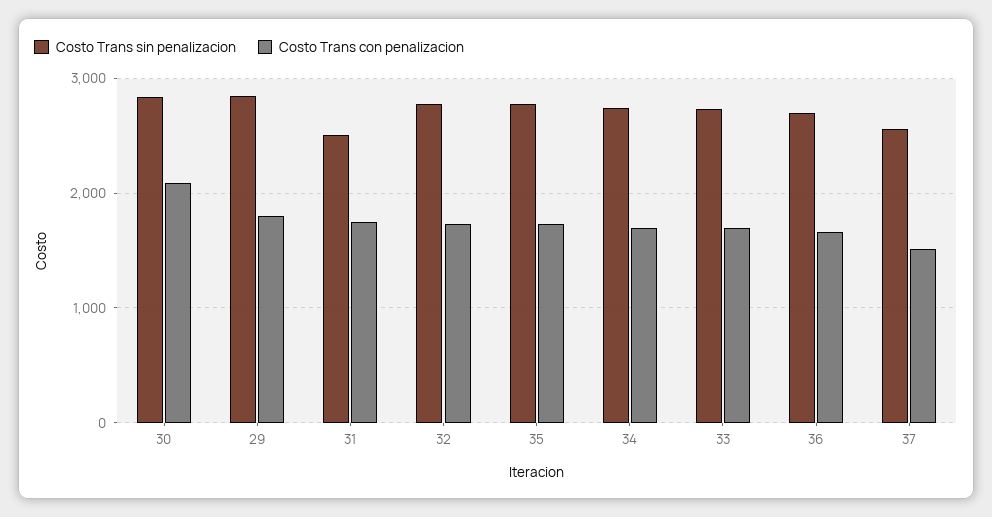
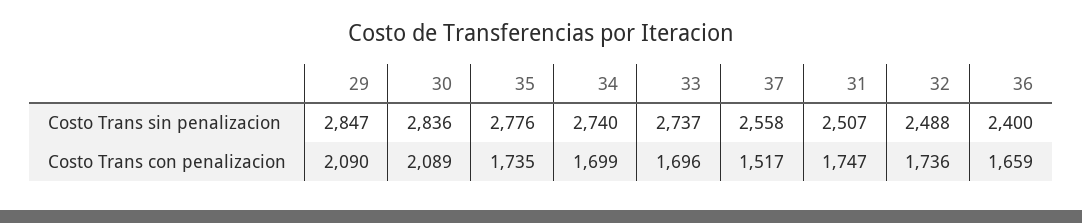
Costo Trans con penalizacion, 29: 1800 -> 2090
Costo Trans sin penalizacion, 32: 2800 -> 2488
Costo Trans sin penalizacion, 36: 2700 -> 2400

